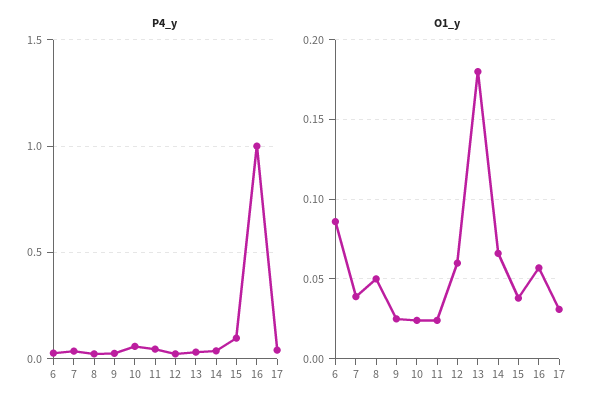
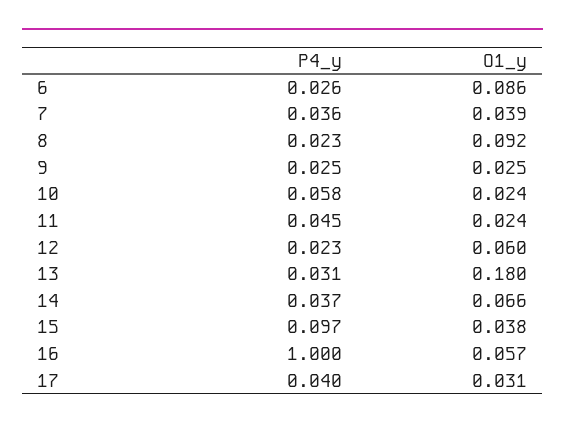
O1_y, 8: 0.05 -> 0.092

